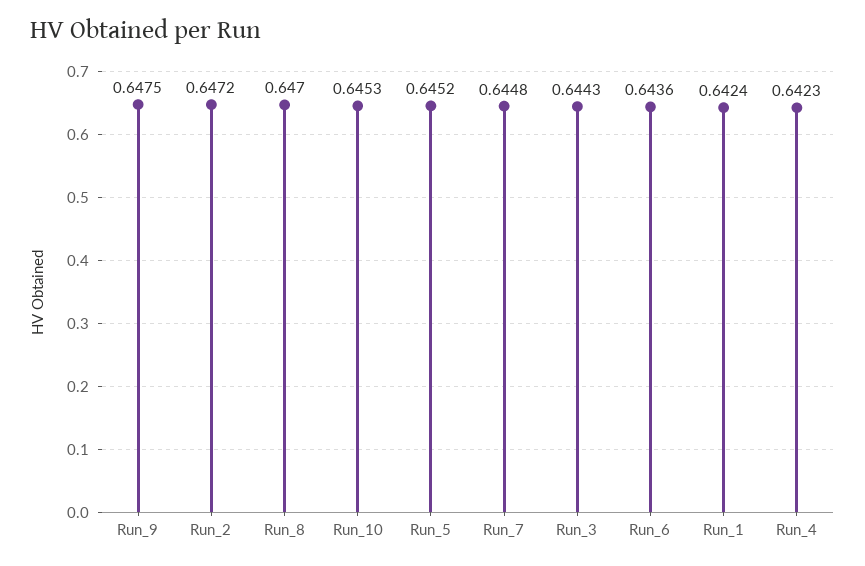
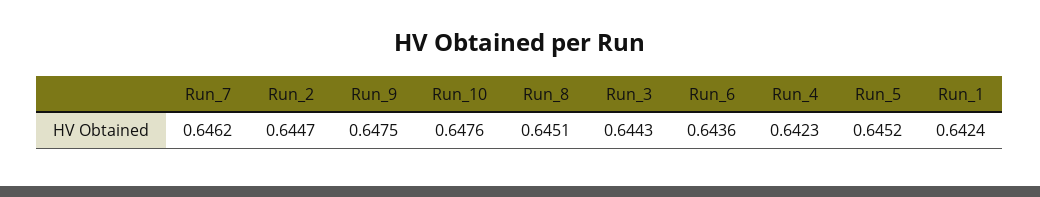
Run_2: 0.6472 -> 0.6447
Run_8: 0.647 -> 0.6451
Run_10: 0.6453 -> 0.6476
Run_7: 0.6448 -> 0.6462

